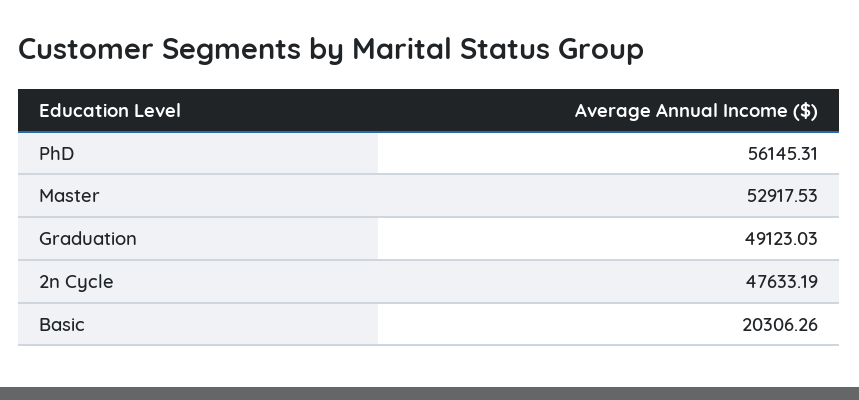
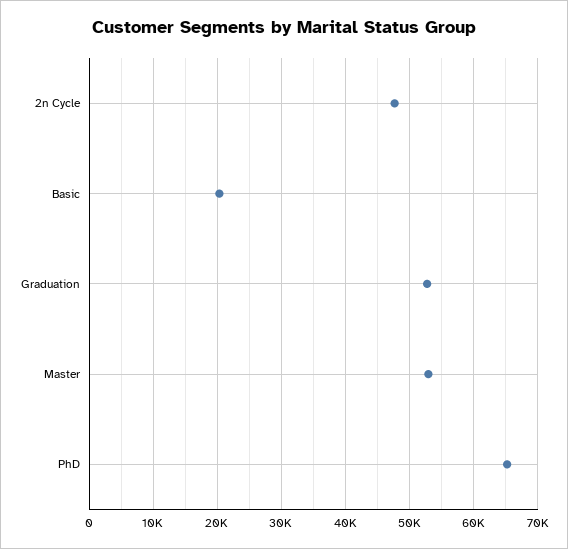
PhD: 56145.31 -> 65000
Graduation: 49123.03 -> 53000

